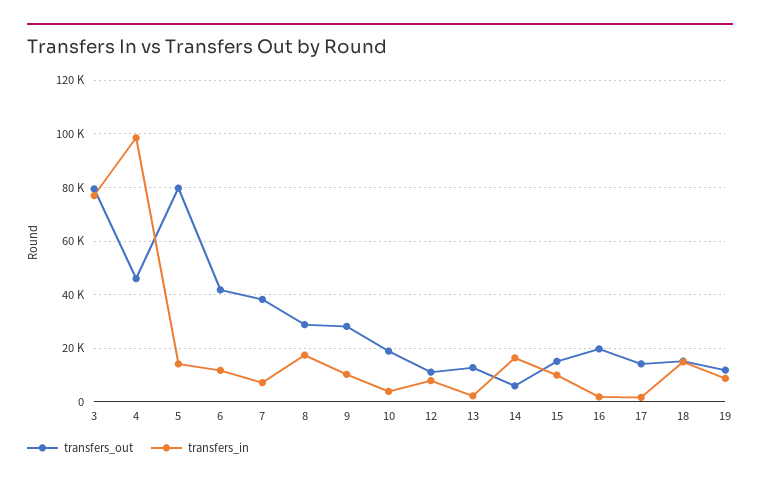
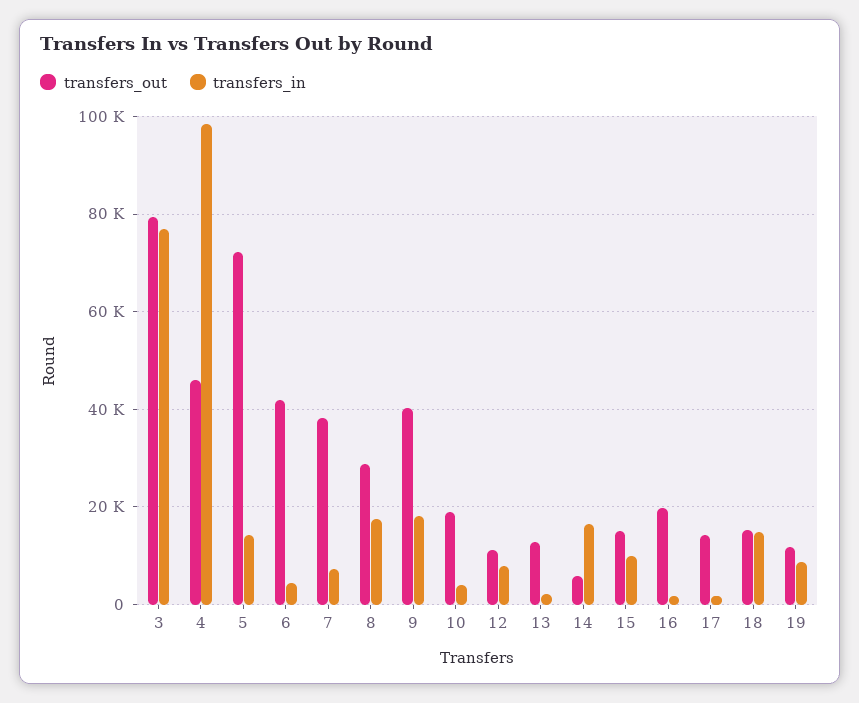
transfers_out, 5: 80000 -> 72000
transfers_in, 6: 12500 -> 4000
transfers_out, 9: 27500 -> 40000
transfers_in, 9: 10000 -> 18000

